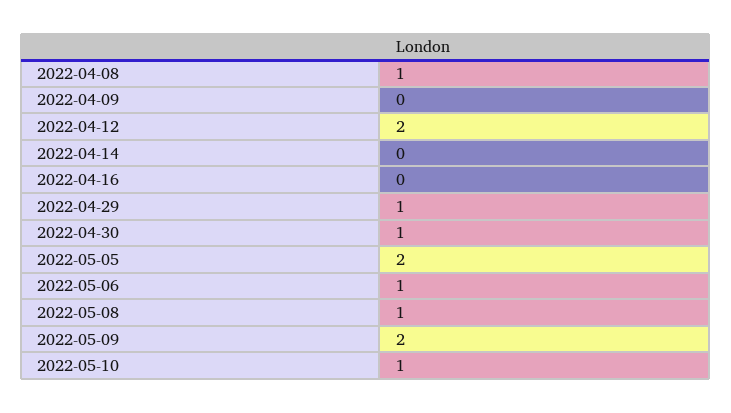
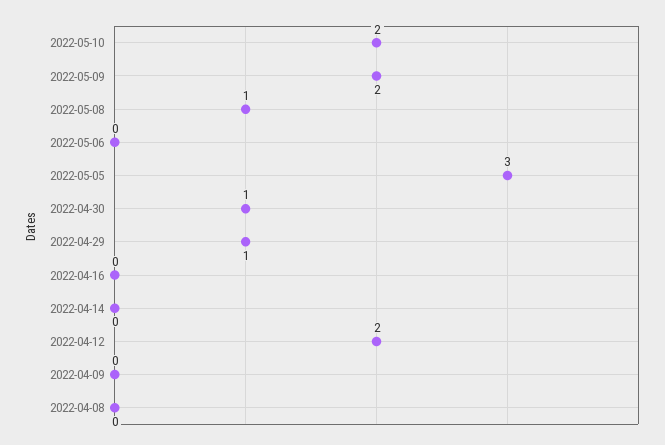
2022-04-08: 1 -> 0
2022-05-05: 2 -> 3
2022-05-06: 1 -> 0
2022-05-10: 1 -> 2

